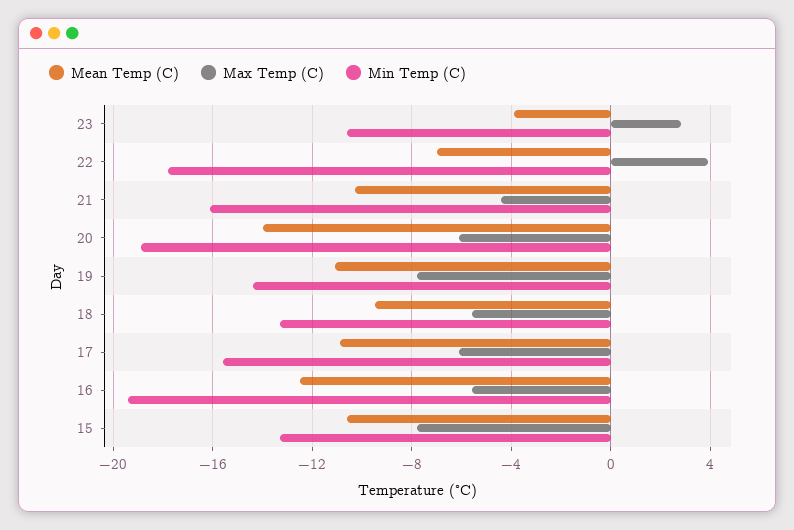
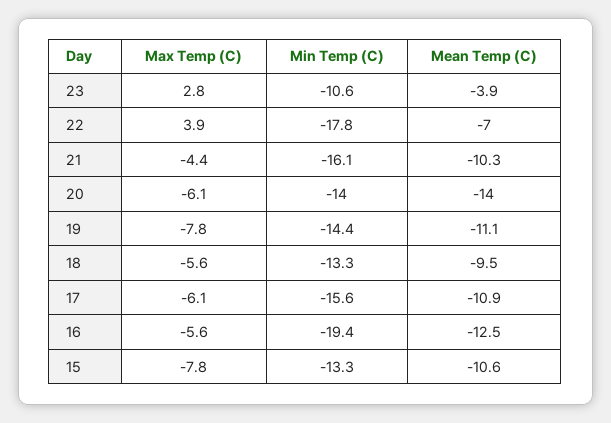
Min Temp (C), 20: -19 -> -14

